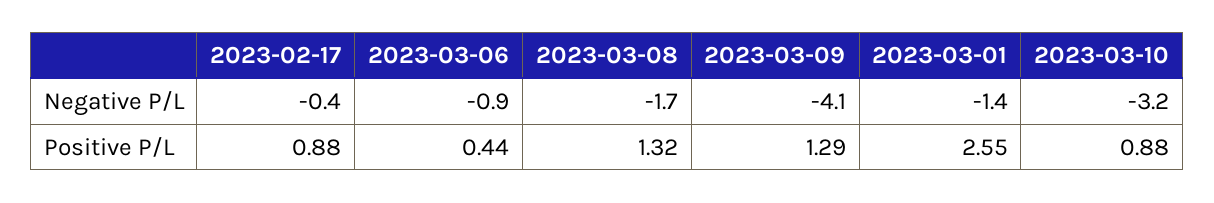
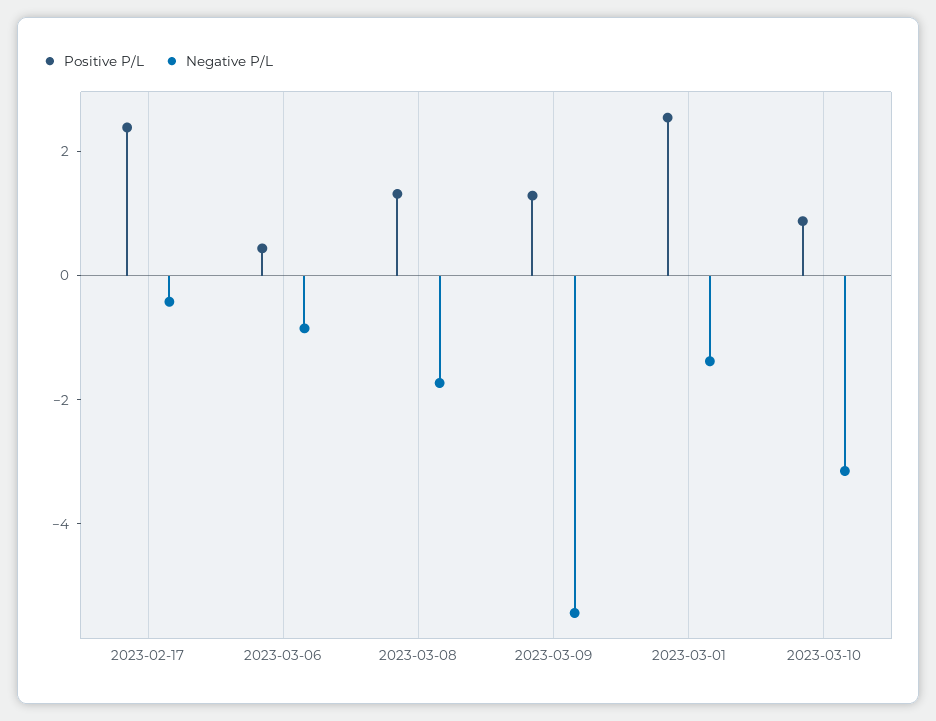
Negative P/L, 2023-03-09: -4.1 -> -5.5
Positive P/L, 2023-02-17: 0.88 -> 2.5

